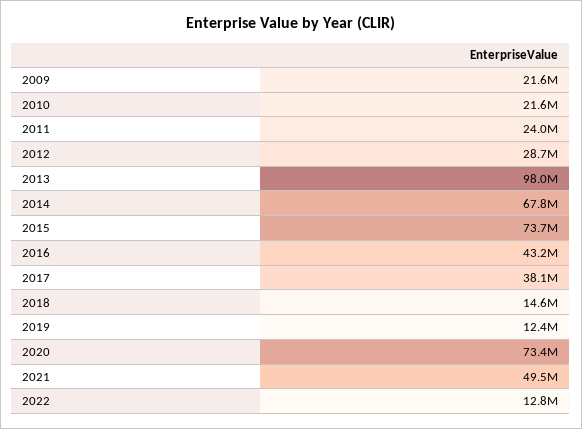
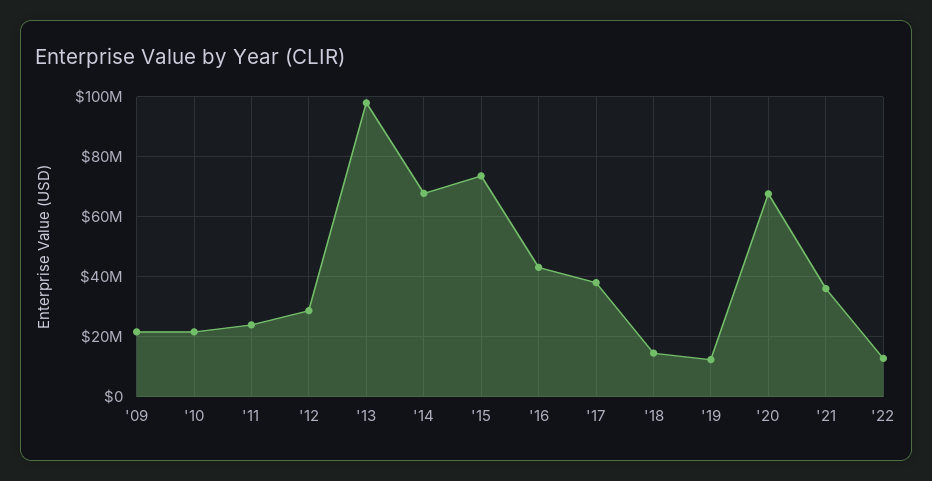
2020: 73400000 -> 68000000
2021: 49500000 -> 36000000

